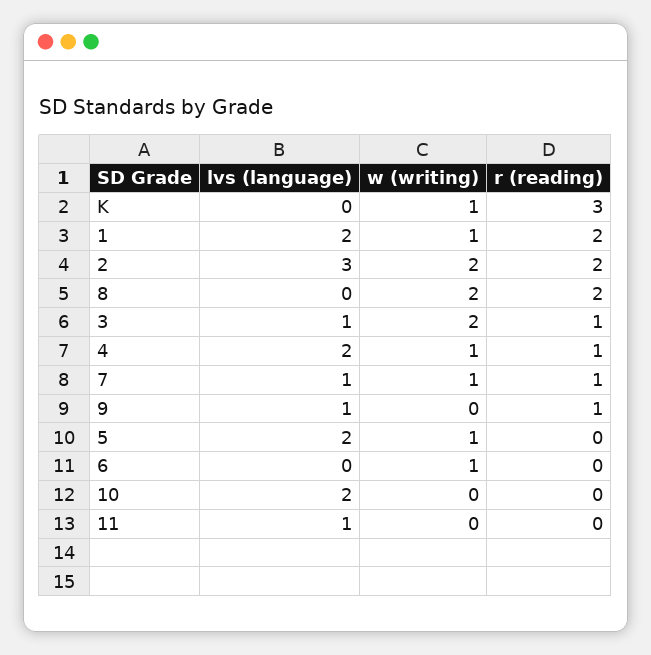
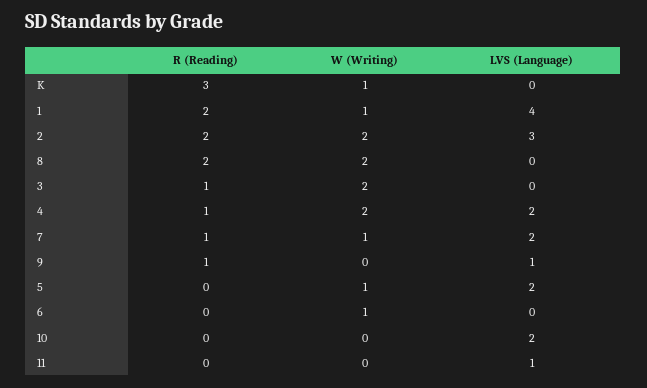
lvs (language), 1: 2 -> 4
lvs (language), 3: 1 -> 0
w (writing), 4: 1 -> 2
lvs (language), 7: 1 -> 2

